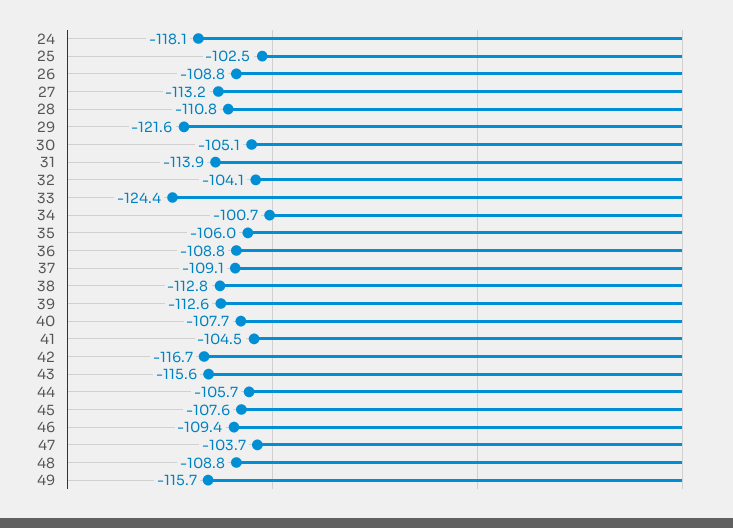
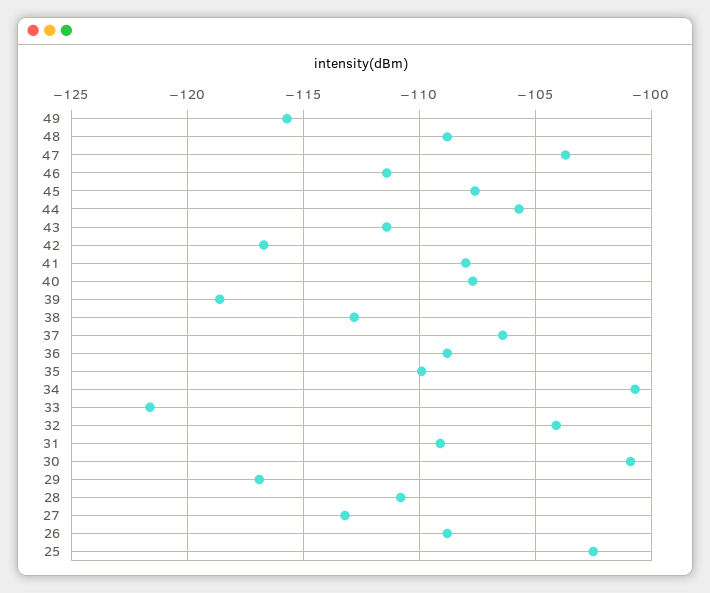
24: -118.1 -> none
29: -121.6 -> -117
30: -105.1 -> -101
31: -113.9 -> -109
33: -124.4 -> -121.5
35: -106 -> -110
37: -109.1 -> -106.5
39: -112.6 -> -118.5
41: -104.5 -> -108
43: -115.6 -> -111.5
46: -109.4 -> -111.5

